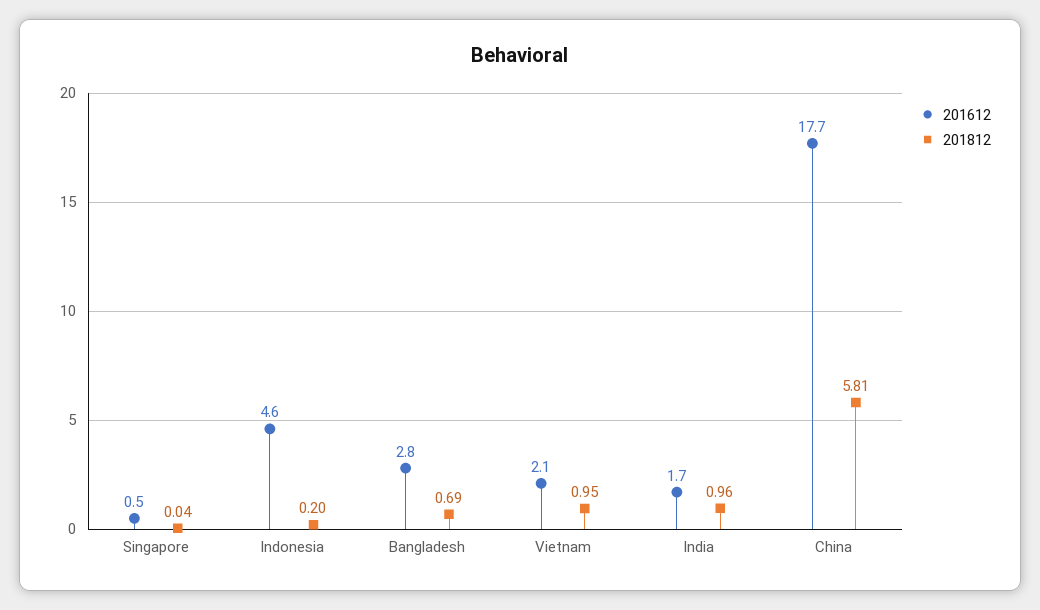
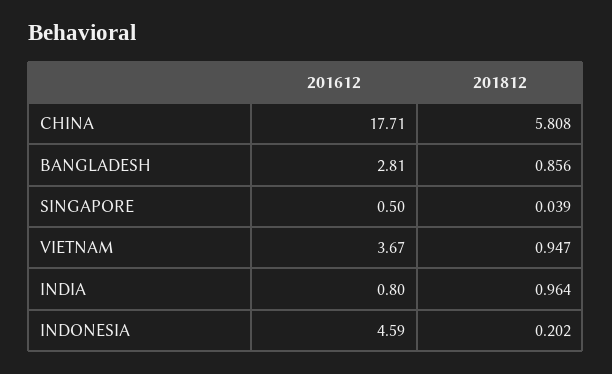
201812, Bangladesh: 0.69 -> 0.856
201612, Vietnam: 2.1 -> 3.67
201612, India: 1.7 -> 0.8

